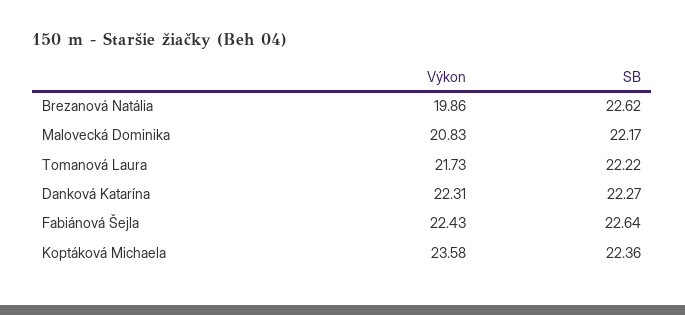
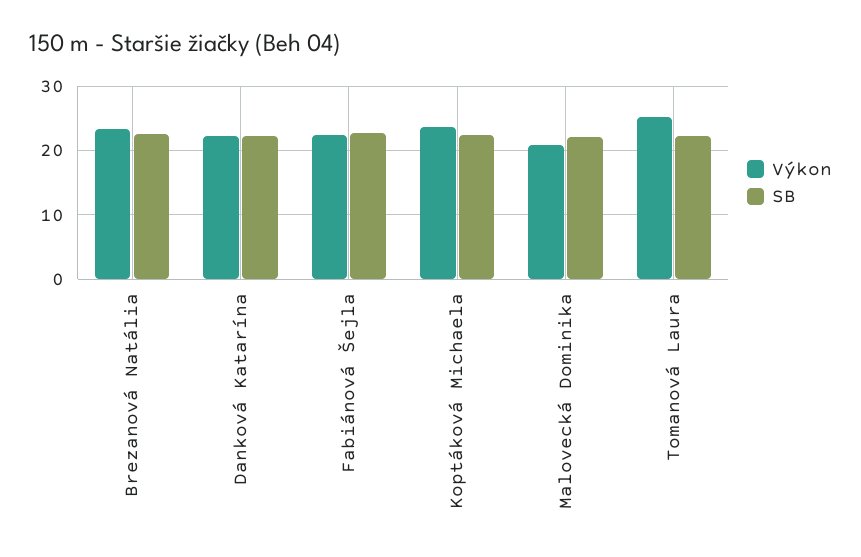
Výkon, Brezanová Natália: 19.86 -> 23
Výkon, Tomanová Laura: 21.73 -> 25

